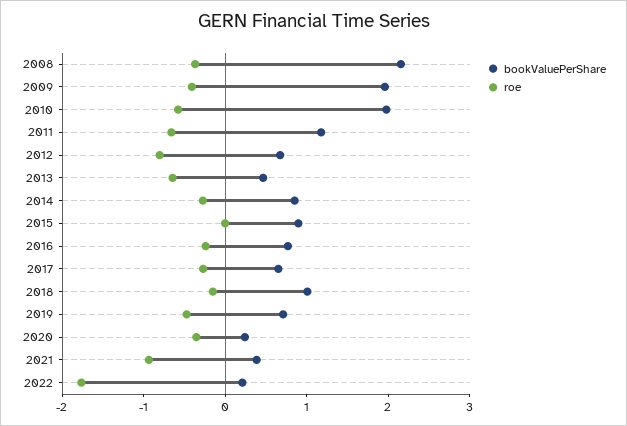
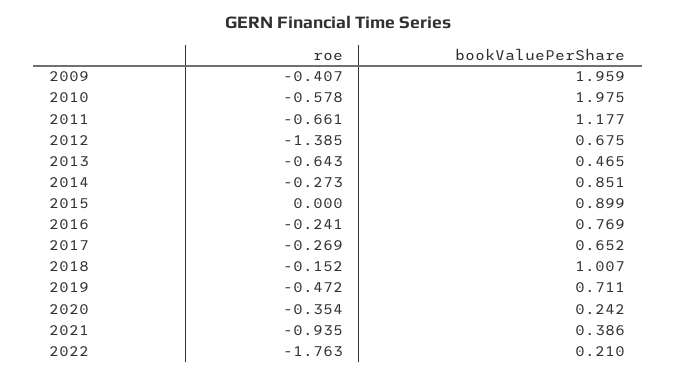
bookValuePerShare, 2008: 2.2 -> none
roe, 2008: -0.4 -> none
roe, 2012: -0.8 -> -1.385

